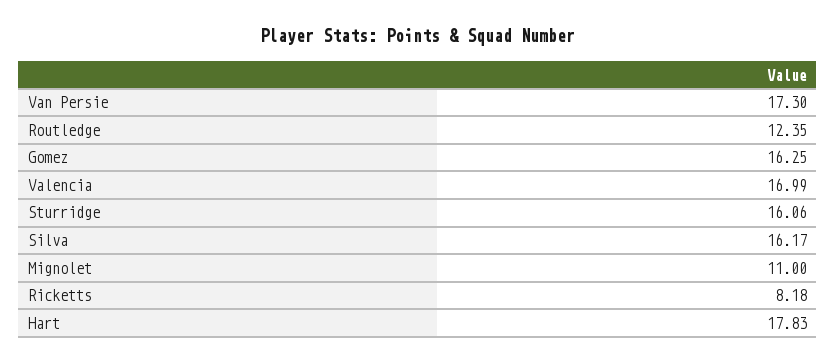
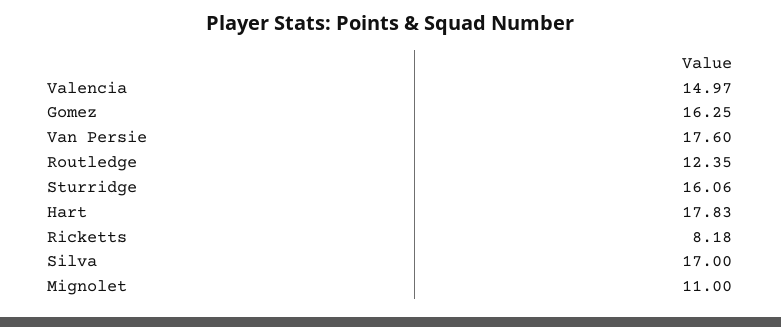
Van Persie: 17.3 -> 17.6
Valencia: 16.99 -> 14.97
Silva: 16.17 -> 17

